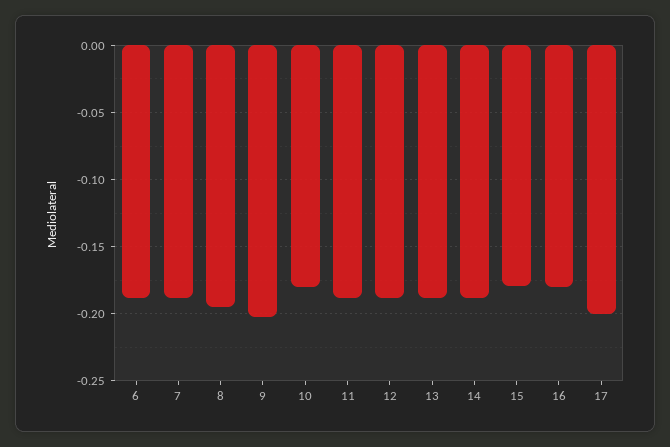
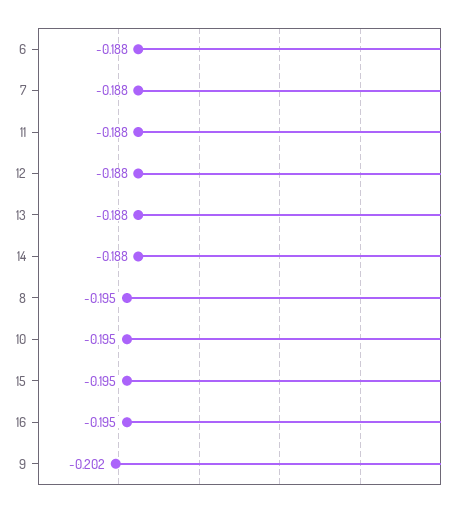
10: -0.18 -> -0.195
15: -0.18 -> -0.195
16: -0.18 -> -0.195
17: -0.2 -> none

